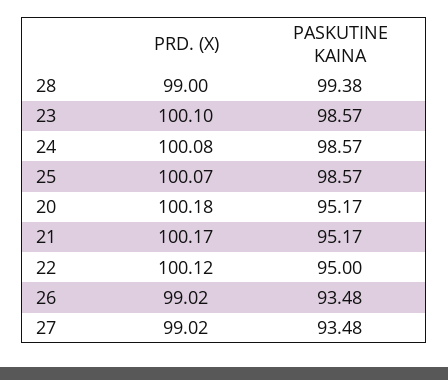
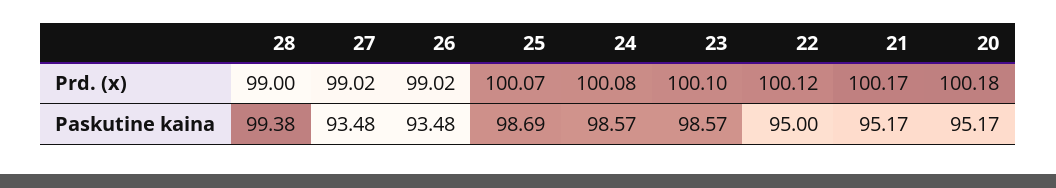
PASKUTINE KAINA, 25: 98.57 -> 98.69

